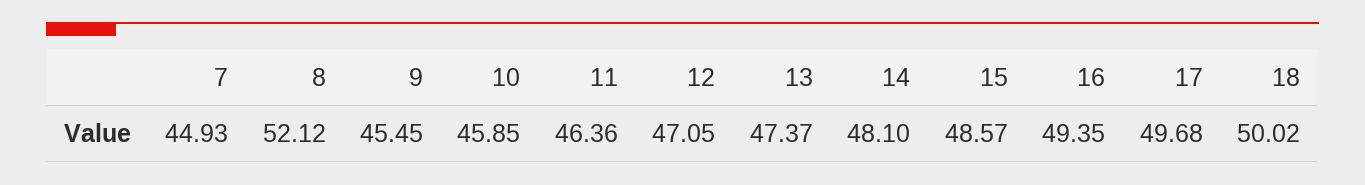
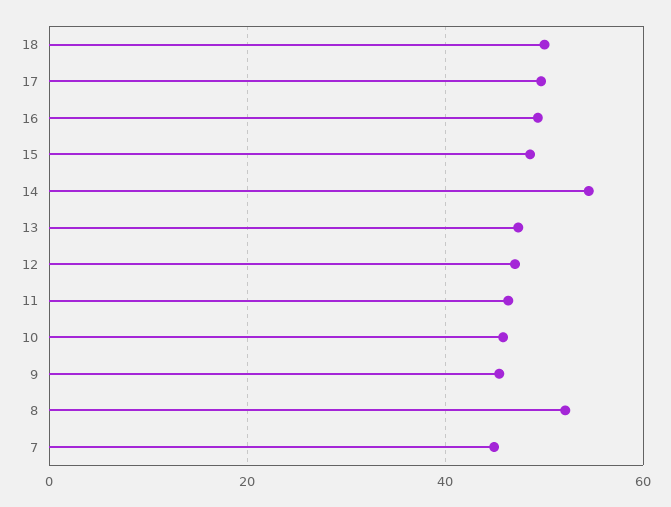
14: 48.1 -> 54

